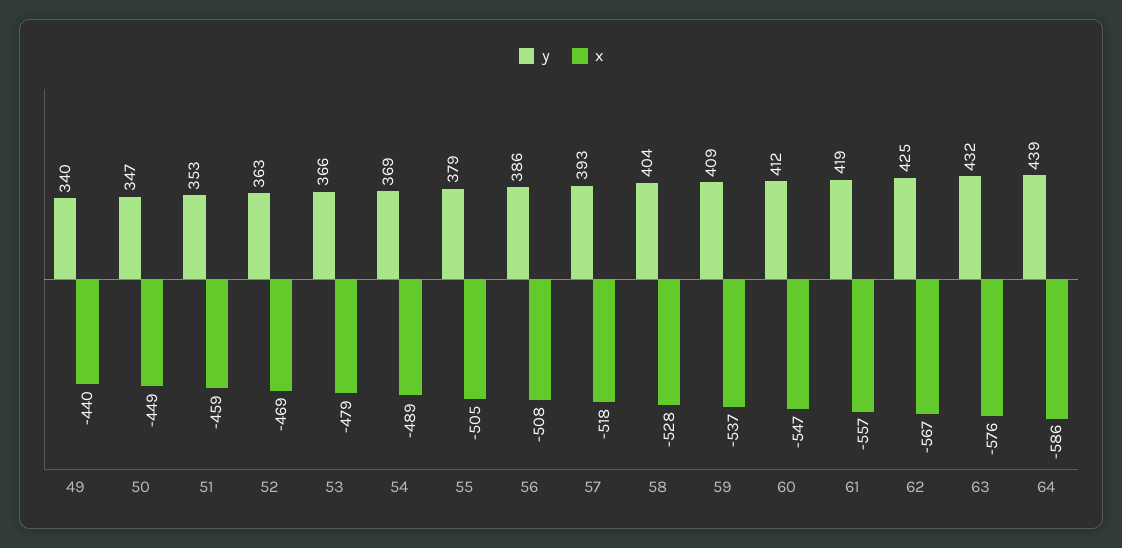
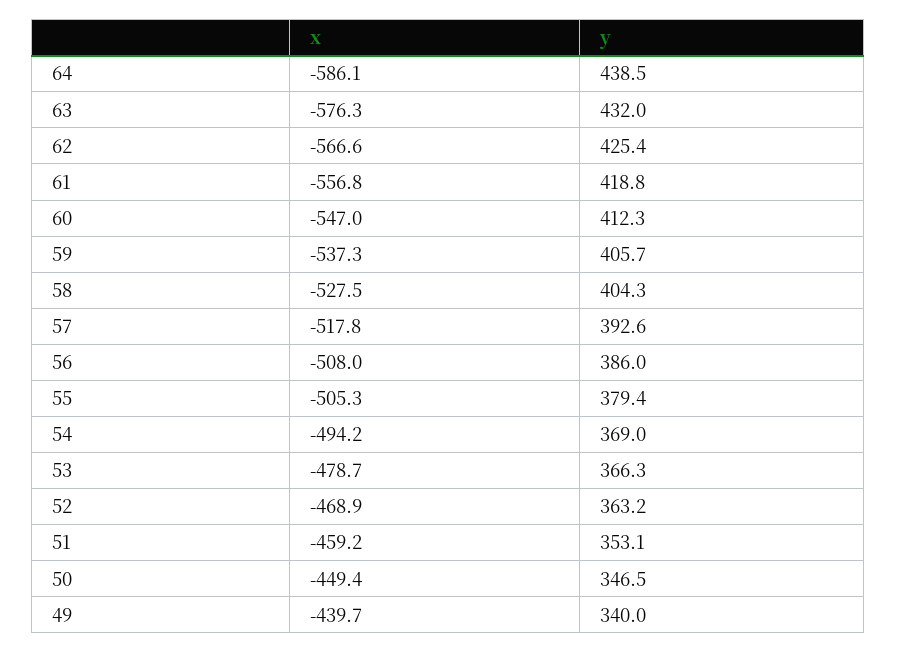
x, 54: -489 -> -494.2
y, 59: 409 -> 405.7

